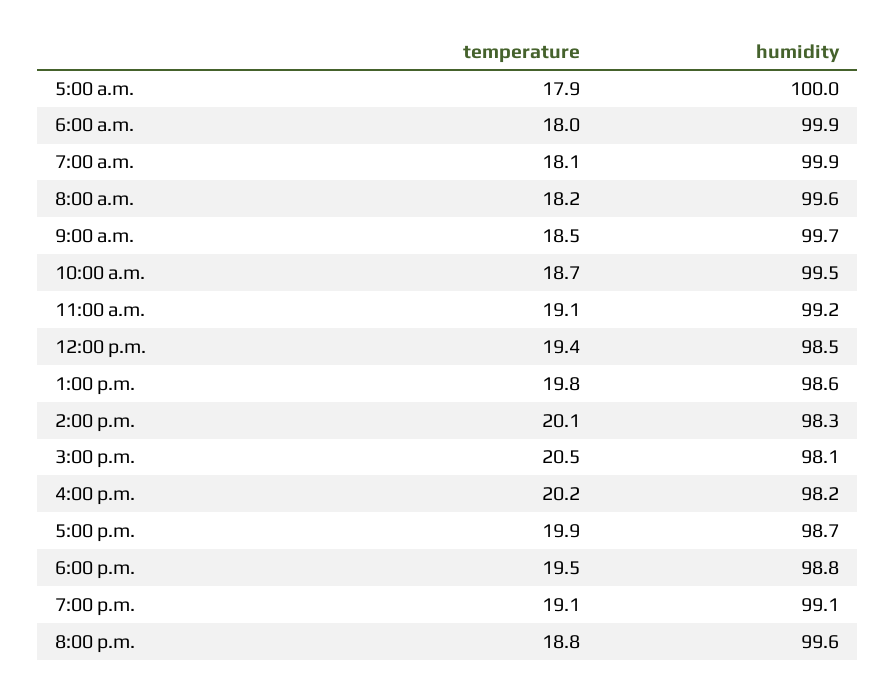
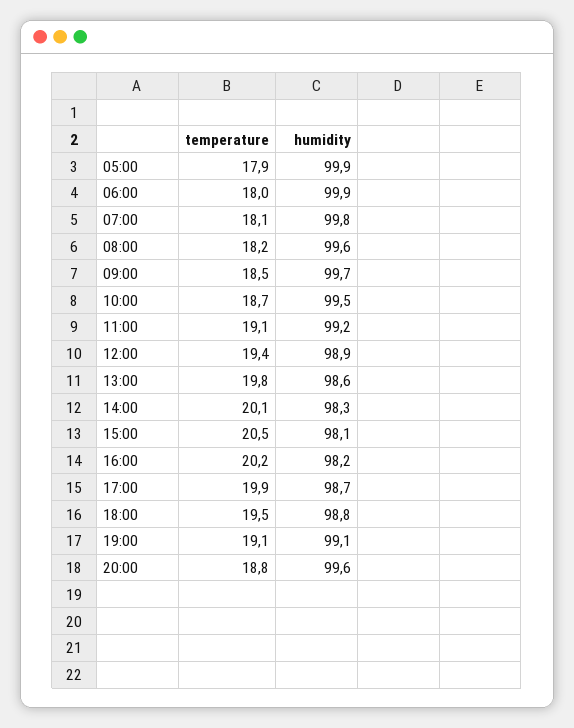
humidity, 5:00 a.m.: 100 -> 99.9
humidity, 7:00 a.m.: 99.9 -> 99.8
humidity, 12:00 p.m.: 98.5 -> 98.9

